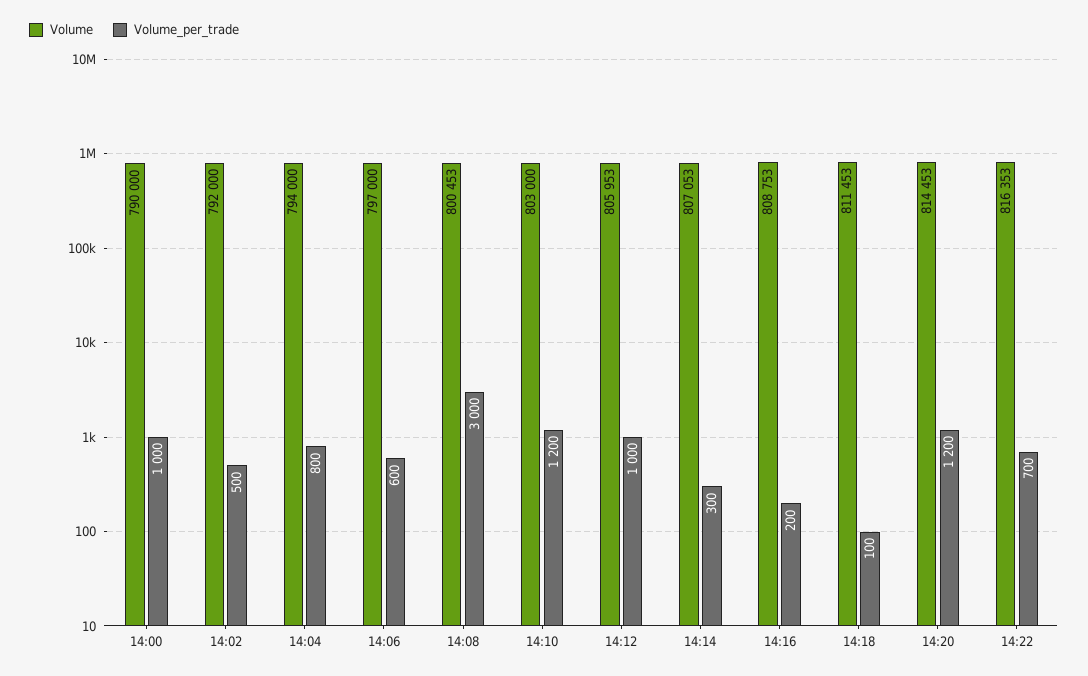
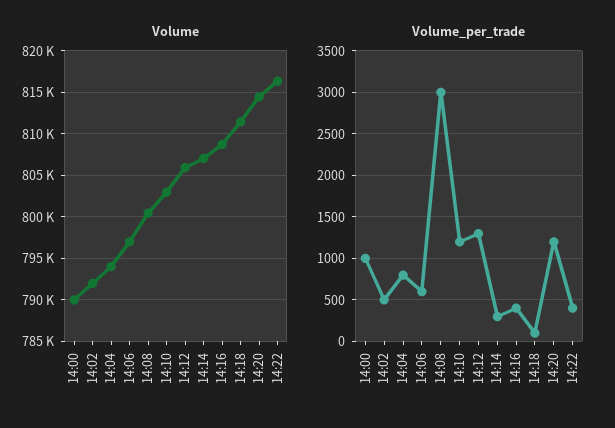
Volume_per_trade, 14:12: 1000 -> 1300
Volume_per_trade, 14:16: 200 -> 400
Volume_per_trade, 14:22: 700 -> 400

